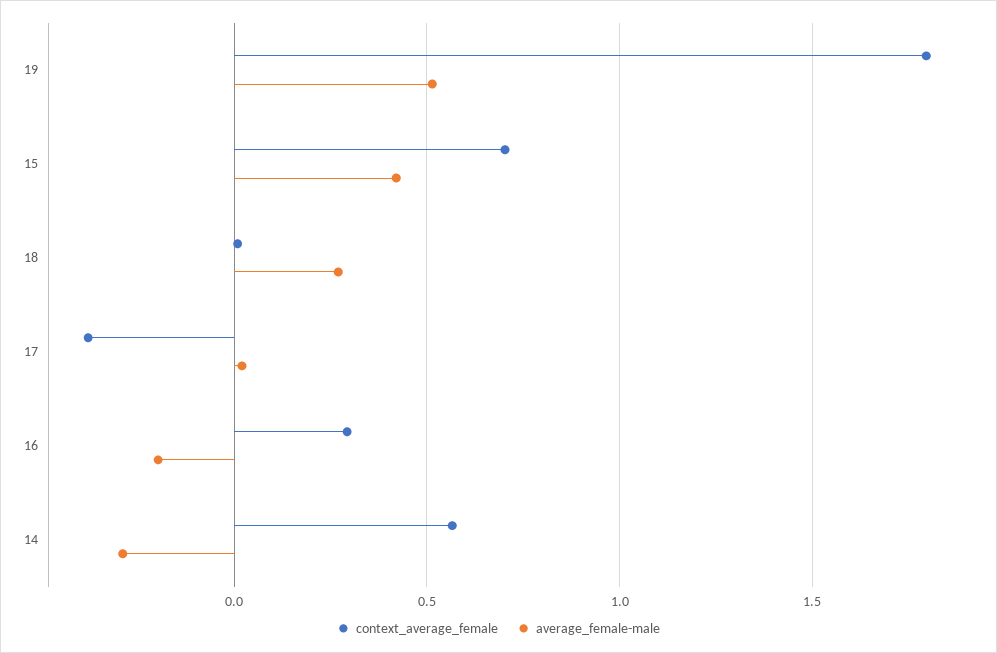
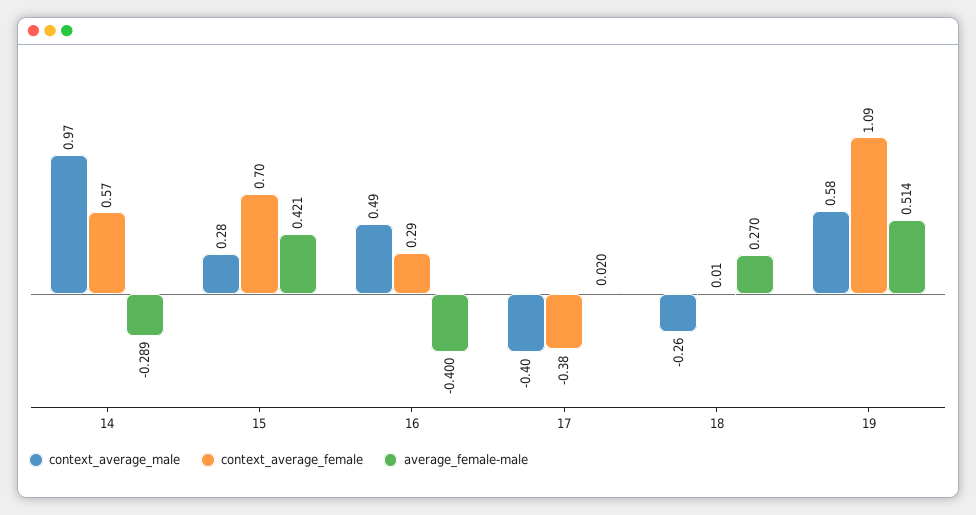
context_average_female, 19: 1.8 -> 1.09
average_female-male, 16: -0.2 -> -0.4
context_average_male, 14: none -> 0.97
context_average_male, 15: none -> 0.28
context_average_male, 16: none -> 0.49
context_average_male, 17: none -> -0.4
context_average_male, 18: none -> -0.26
context_average_male, 19: none -> 0.58

